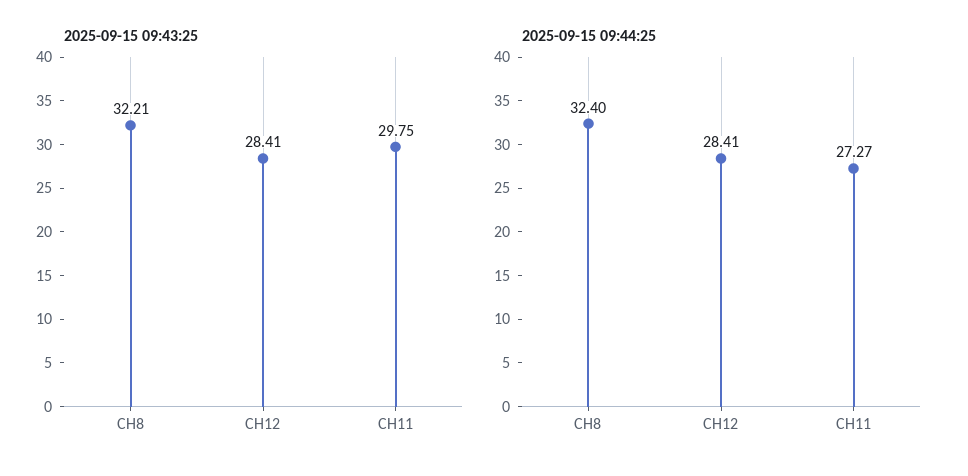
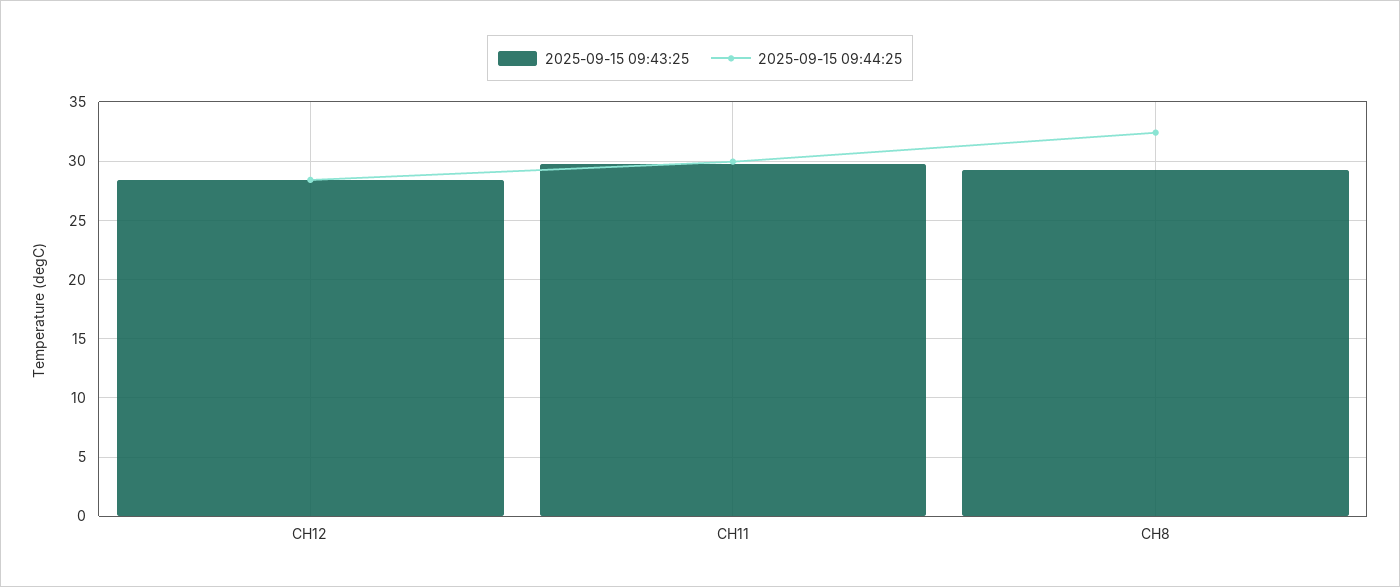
2025-09-15 09:43:25, CH8: 32.21 -> 29
2025-09-15 09:44:25, CH11: 27.27 -> 30

